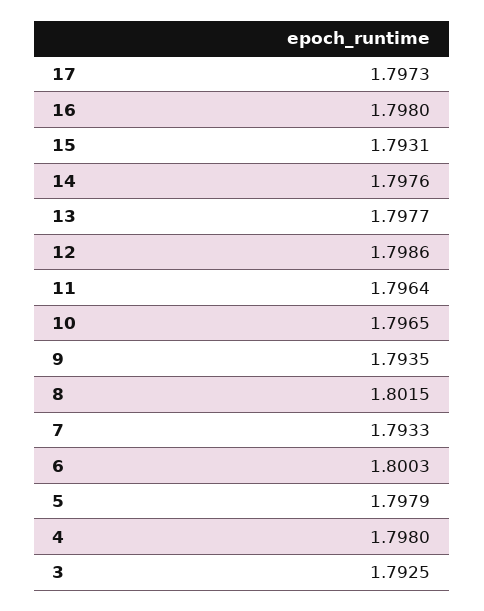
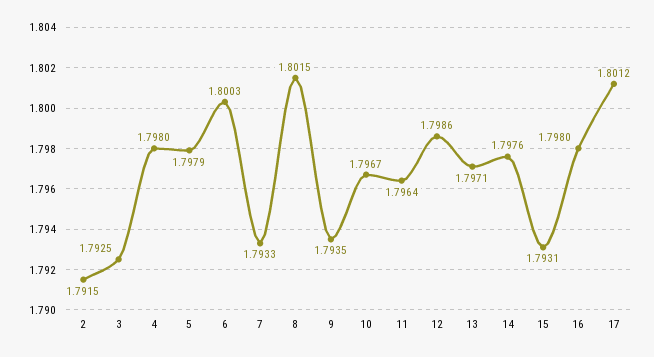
17: 1.7973 -> 1.8012
13: 1.7977 -> 1.7971
10: 1.7965 -> 1.7967
2: none -> 1.7915

